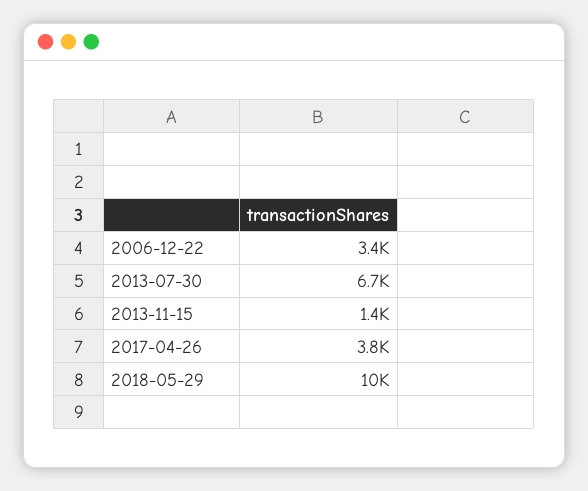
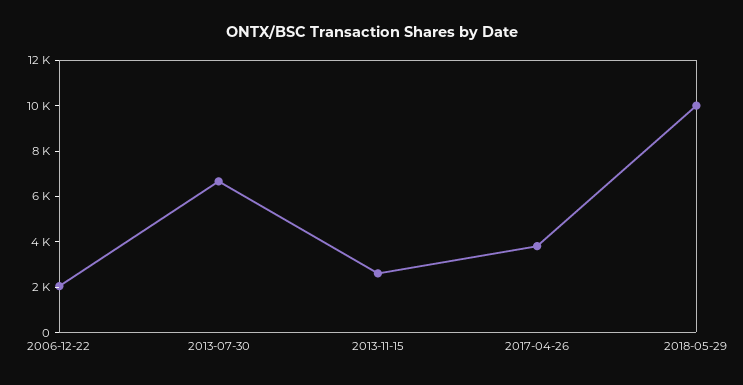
2006-12-22: 3400 -> 2000
2013-11-15: 1400 -> 2500

